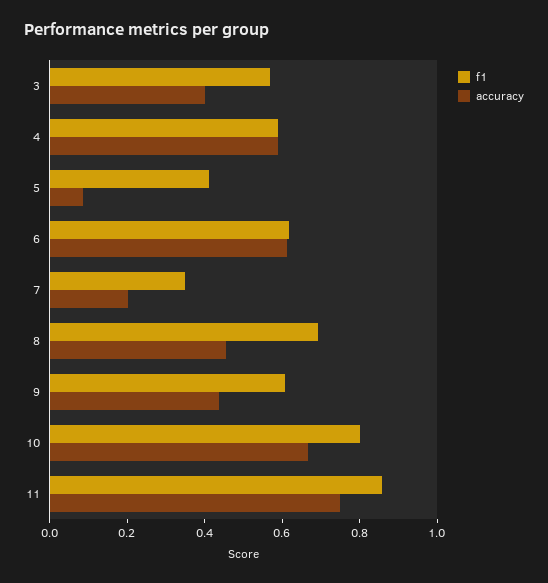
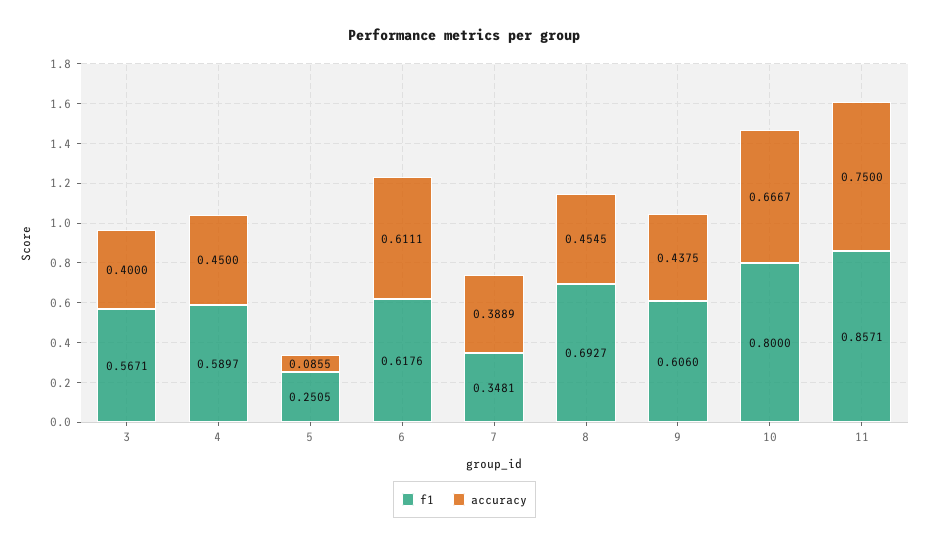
accuracy, 4: 0.6 -> 0.45
f1, 5: 0.4 -> 0.2505
accuracy, 7: 0.2 -> 0.3889

